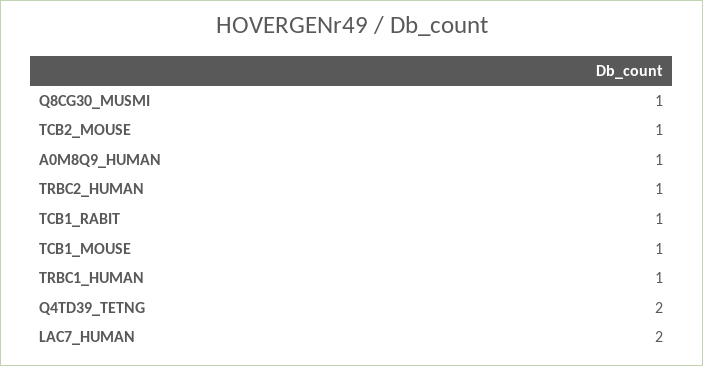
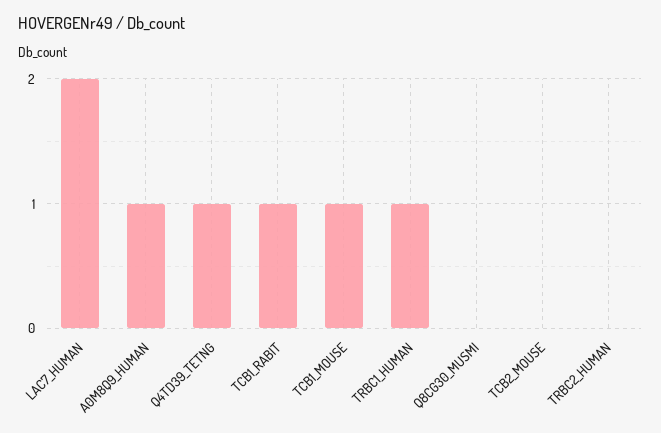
Q8CG30_MUSMI: 1 -> 0
TCB2_MOUSE: 1 -> 0
TRBC2_HUMAN: 1 -> 0
Q4TD39_TETNG: 2 -> 1

